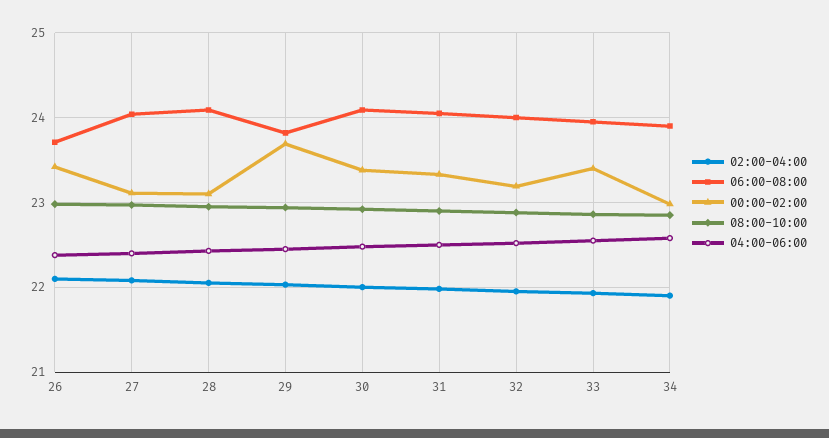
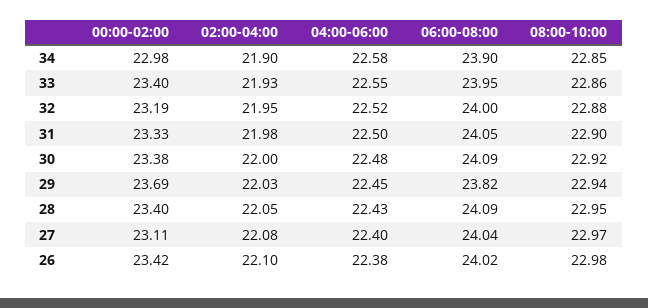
06:00-08:00, 26: 23.7 -> 24.02
00:00-02:00, 28: 23.1 -> 23.4

